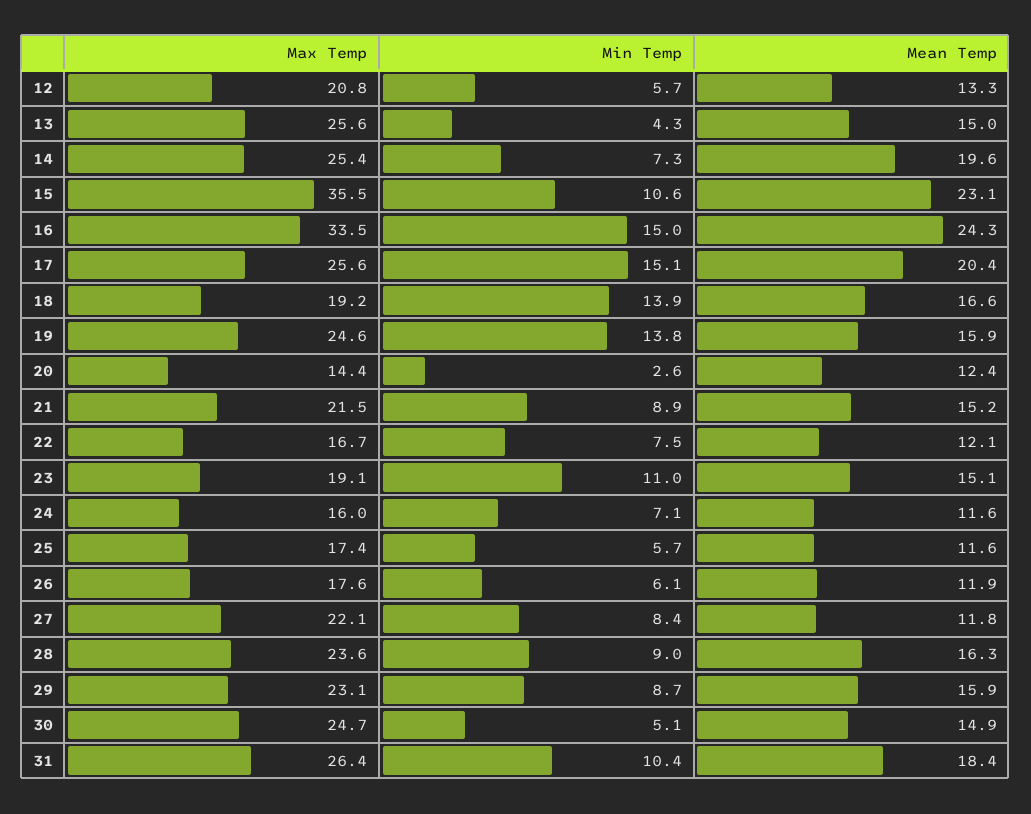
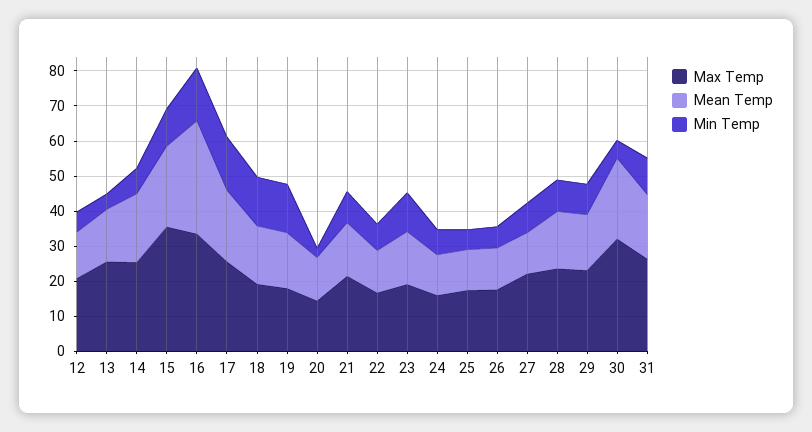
Mean Temp, 16: 24.3 -> 32.5
Max Temp, 19: 24.6 -> 17.5
Max Temp, 30: 24.7 -> 32.5
Mean Temp, 30: 14.9 -> 22.5

